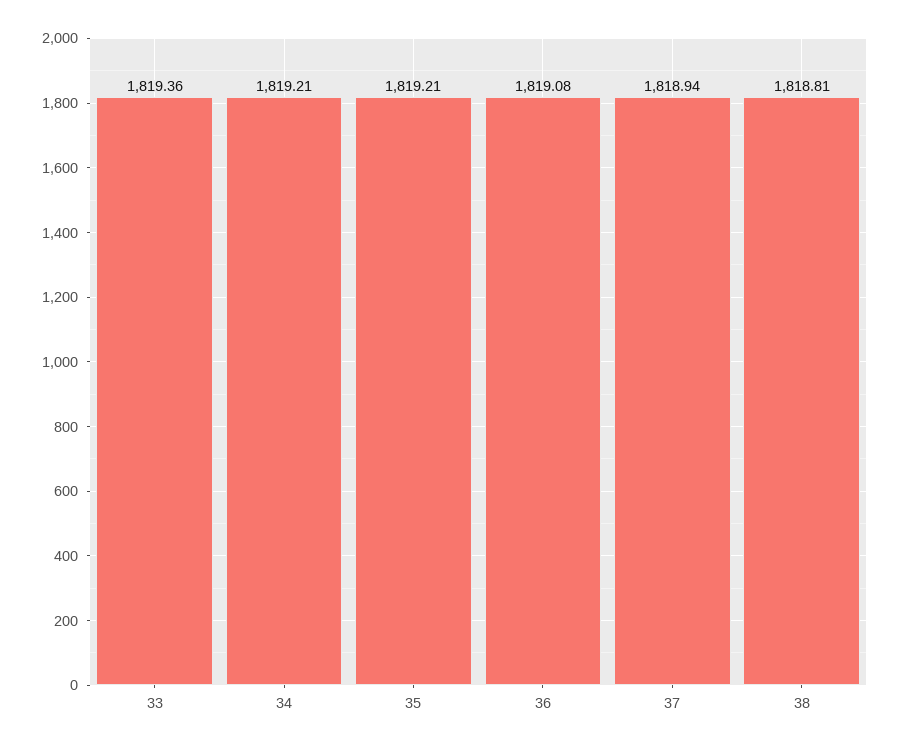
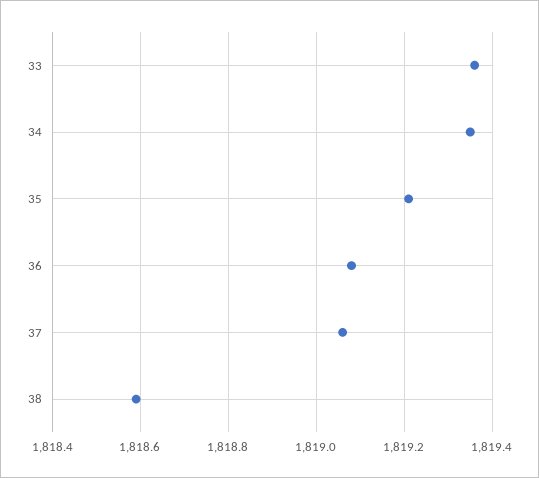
34: 1819.21 -> 1819.35
37: 1818.94 -> 1819.05
38: 1818.81 -> 1818.6

